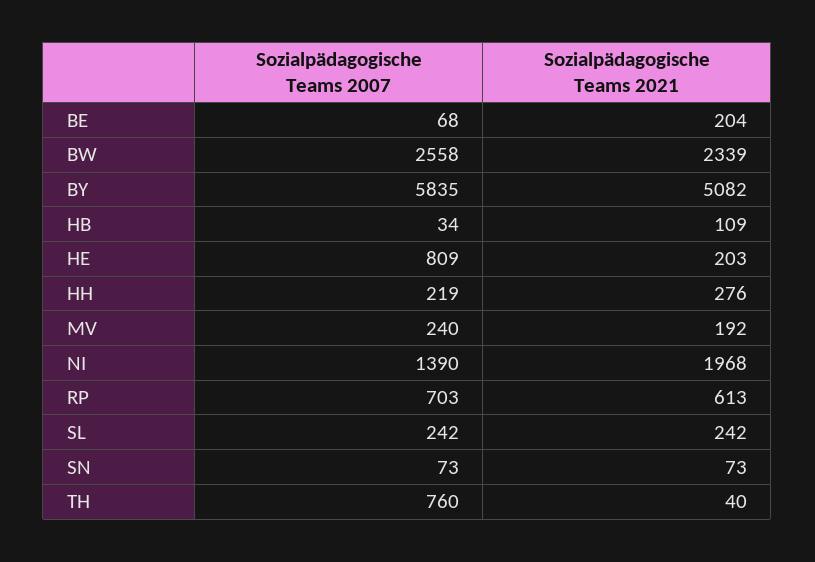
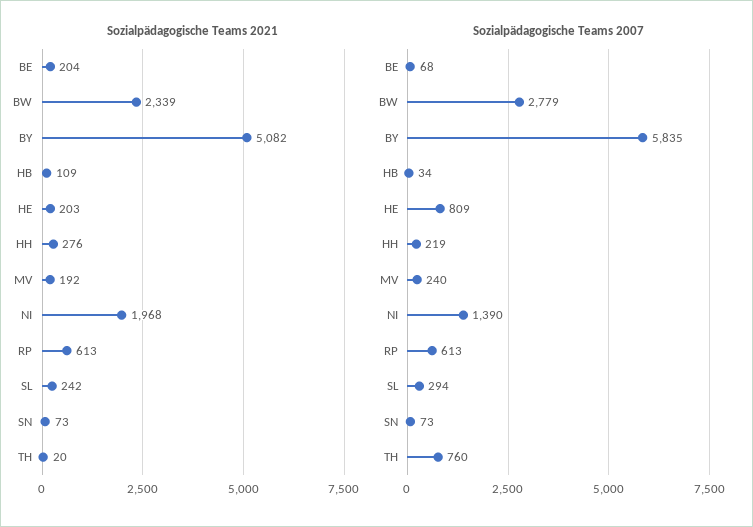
Sozialpädagogische Teams 2007, BW: 2558 -> 2779
Sozialpädagogische Teams 2007, RP: 703 -> 613
Sozialpädagogische Teams 2007, SL: 242 -> 294
Sozialpädagogische Teams 2021, TH: 40 -> 20

